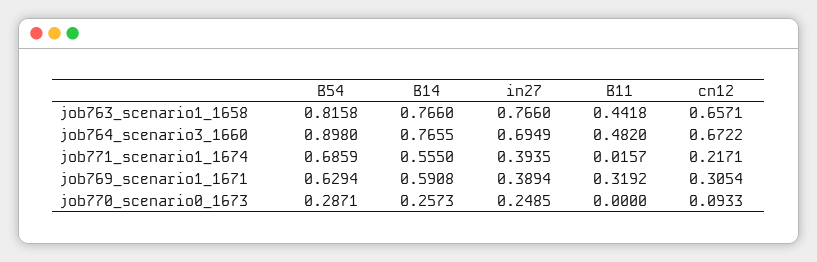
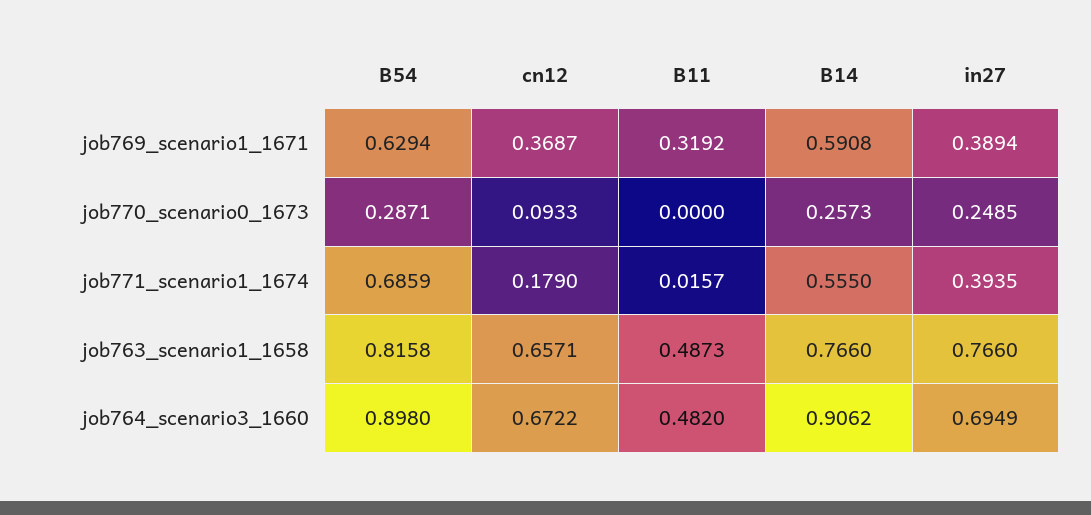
B11, job763_scenario1_1658: 0.4418 -> 0.4873
B14, job764_scenario3_1660: 0.7655 -> 0.9062
cn12, job771_scenario1_1674: 0.2171 -> 0.179
cn12, job769_scenario1_1671: 0.3054 -> 0.3687

